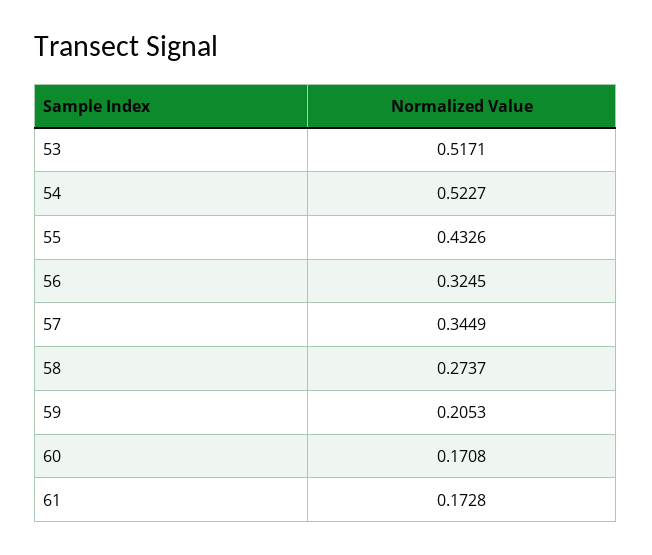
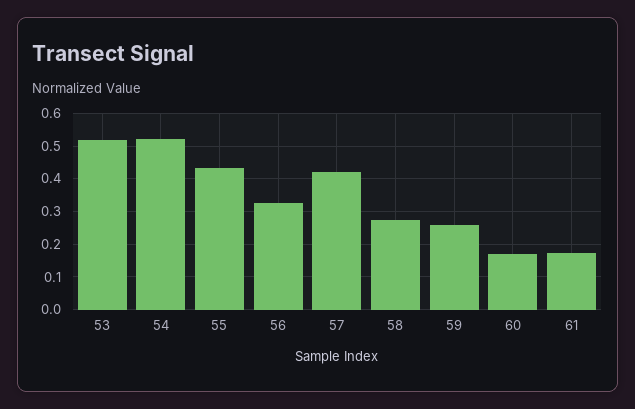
57: 0.3449 -> 0.42
59: 0.2053 -> 0.26

